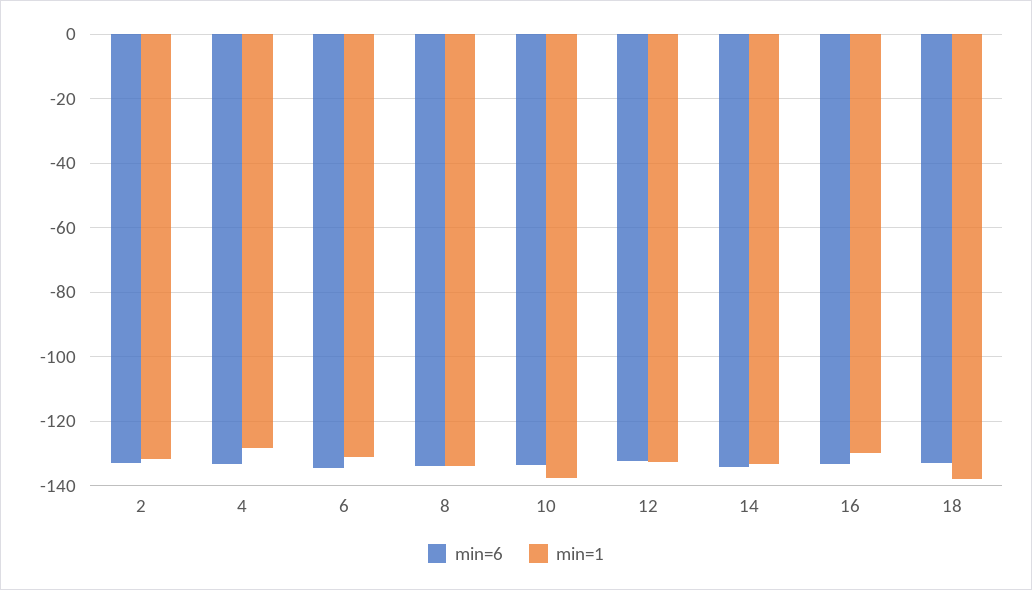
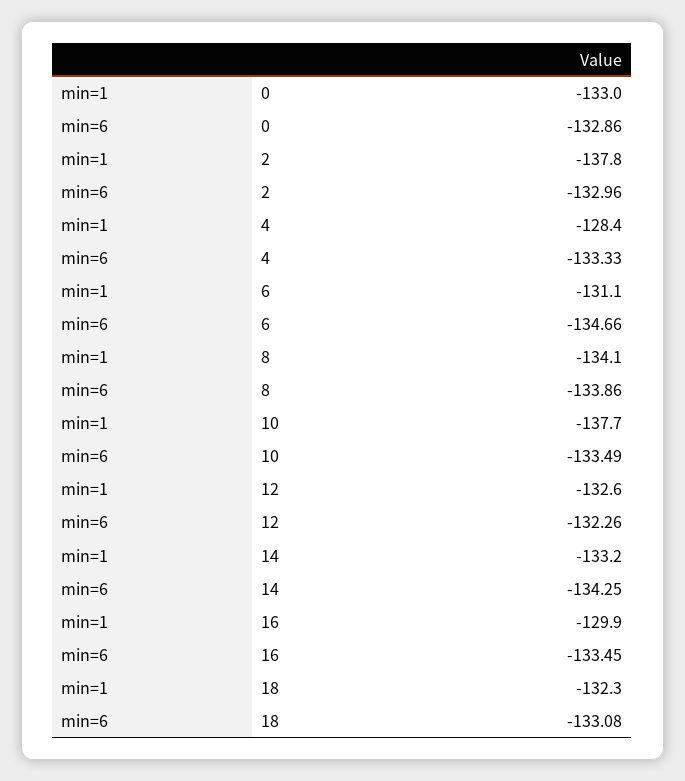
min=1, 2: -132 -> -137.8
min=1, 18: -138 -> -132.3
min=1, 0: none -> -133
min=6, 0: none -> -132.86

